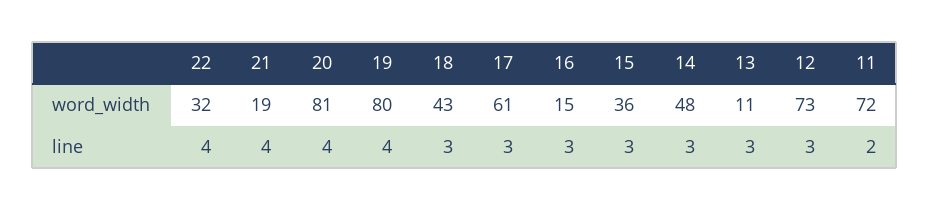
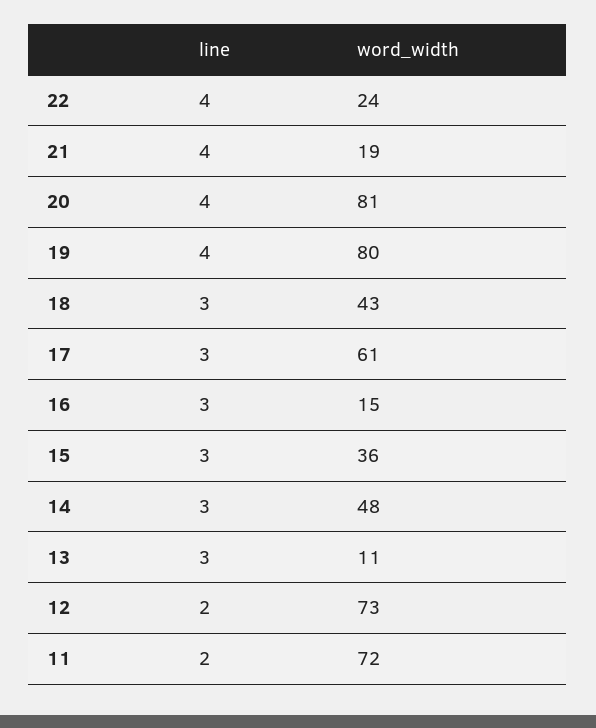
22, word_width: 32 -> 24
12, line: 3 -> 2

